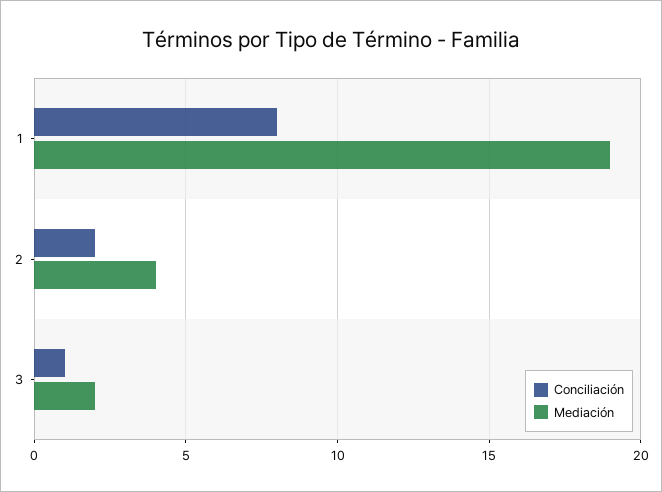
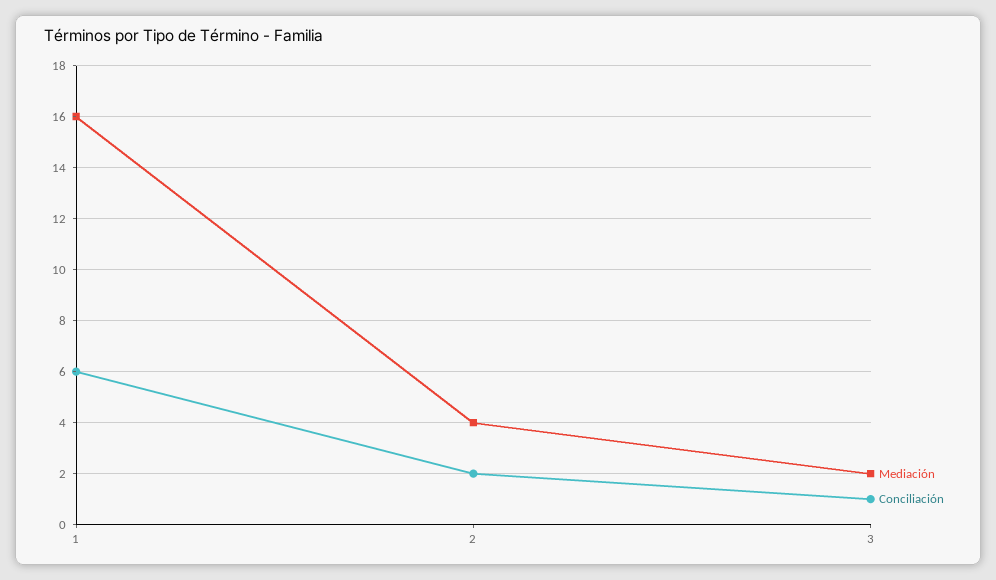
Conciliación, 1: 8 -> 6
Mediación, 1: 19 -> 16

